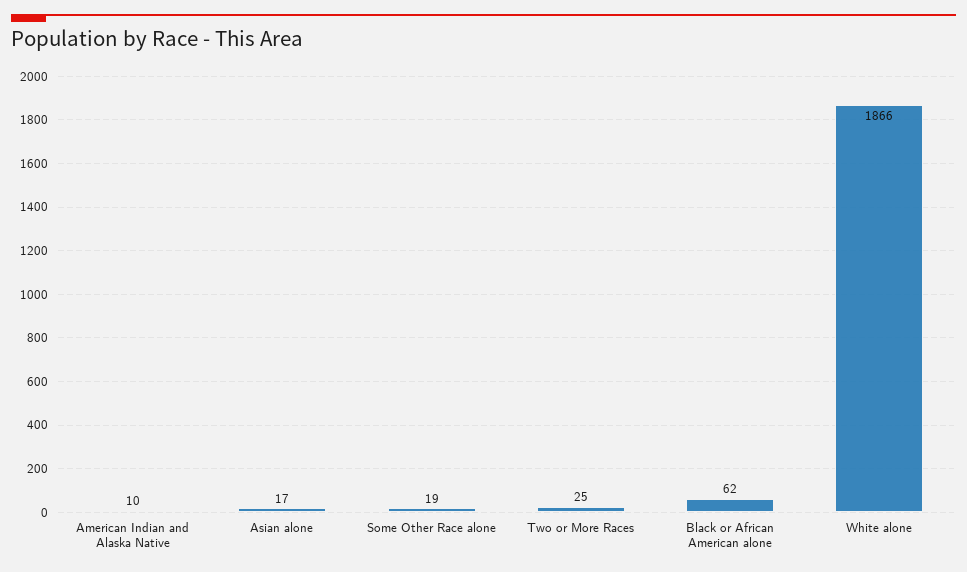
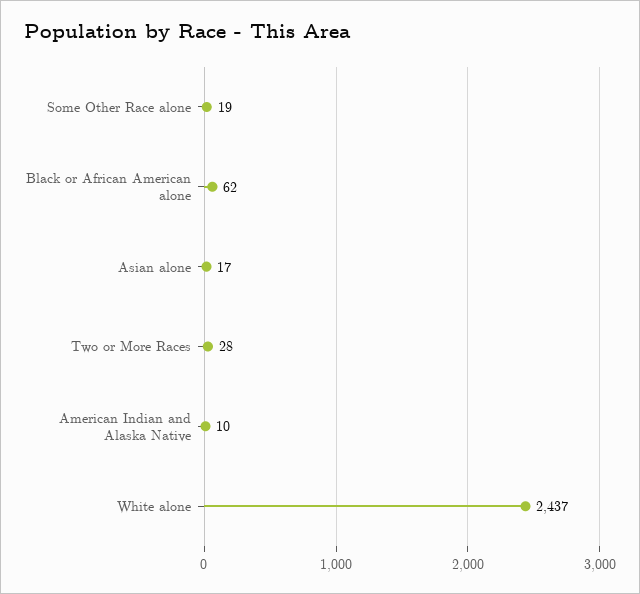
Two or More Races: 25 -> 28
White alone: 1866 -> 2437

